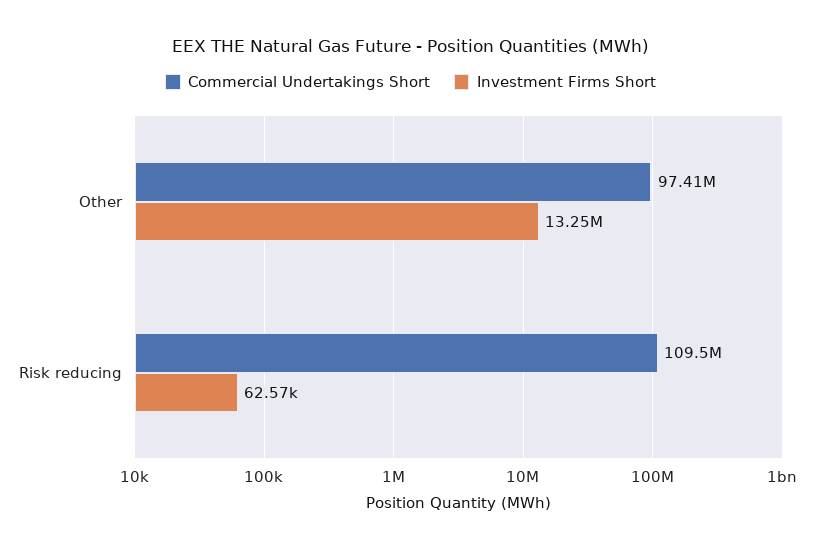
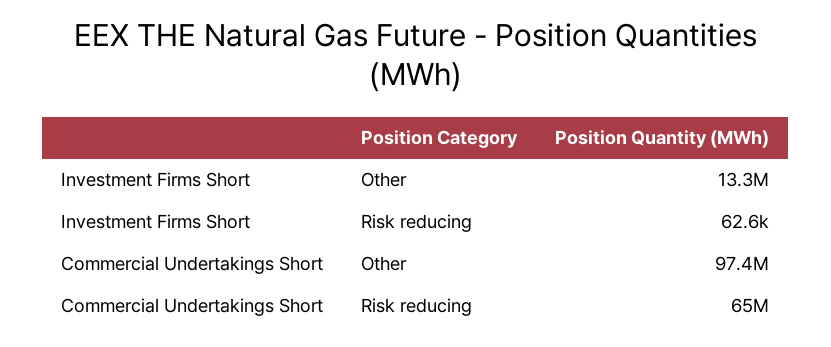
Commercial Undertakings Short, Risk reducing: 109500000 -> 65000000

